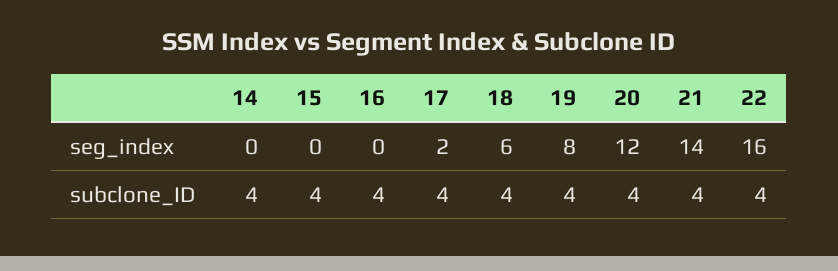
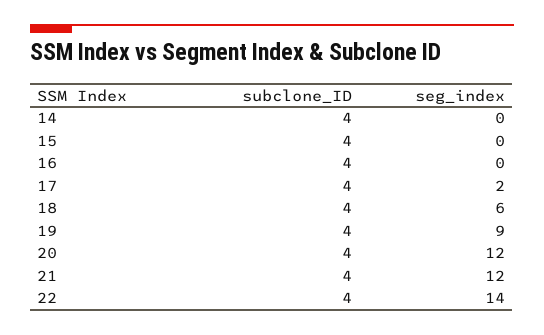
19, seg_index: 8 -> 9
21, seg_index: 14 -> 12
22, seg_index: 16 -> 14

